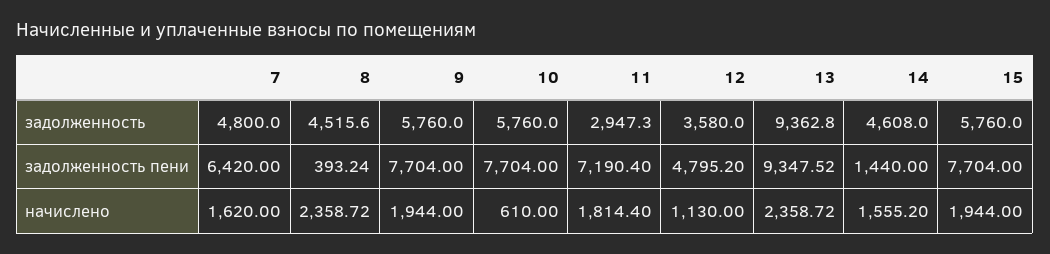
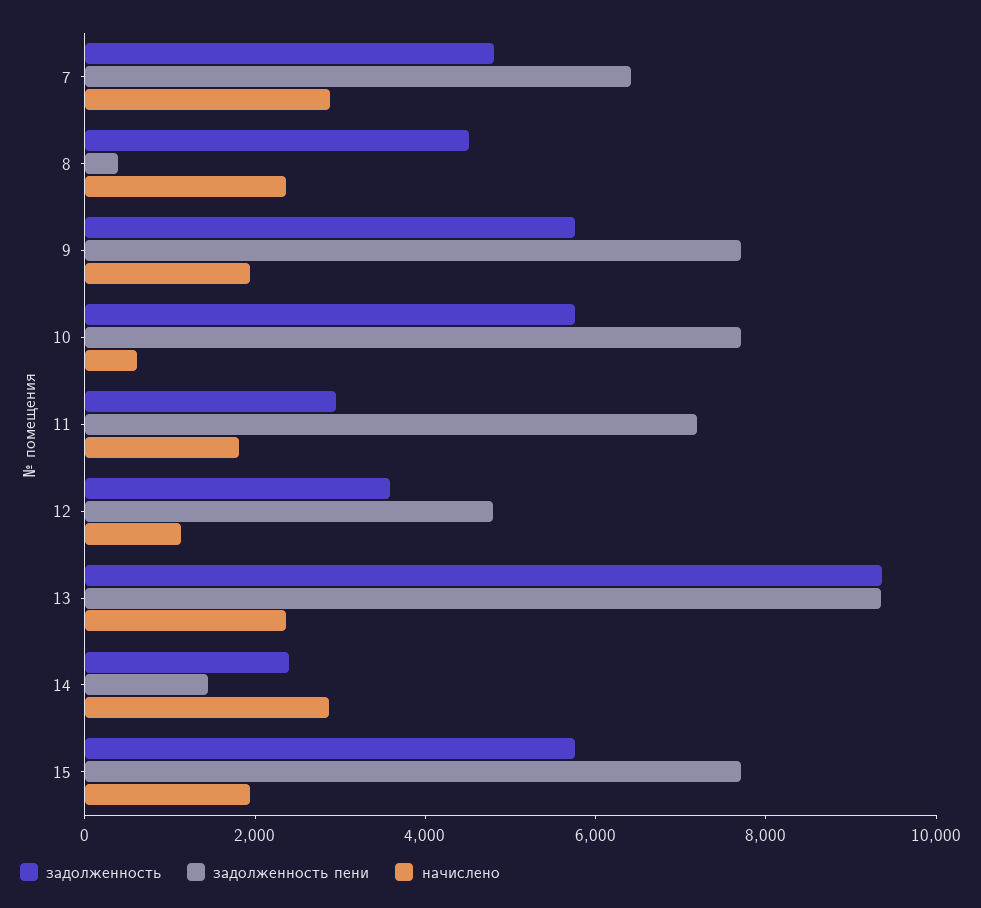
задолженность, 14: 4608 -> 2500
начислено, 7: 1620 -> 3000
начислено, 14: 1555.2 -> 3000

